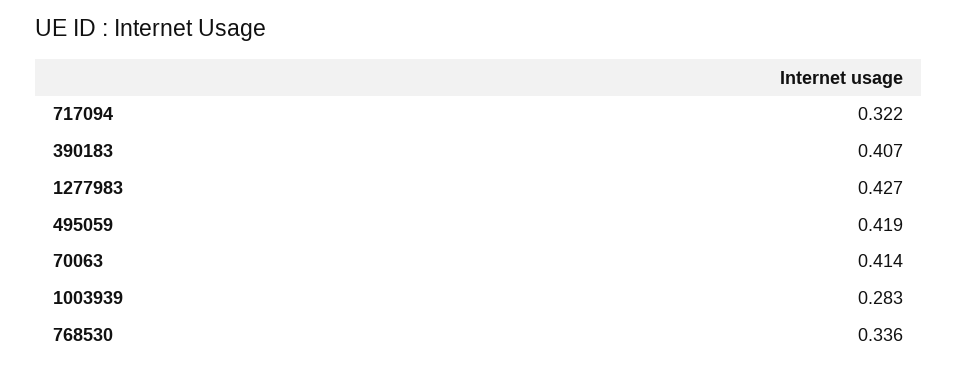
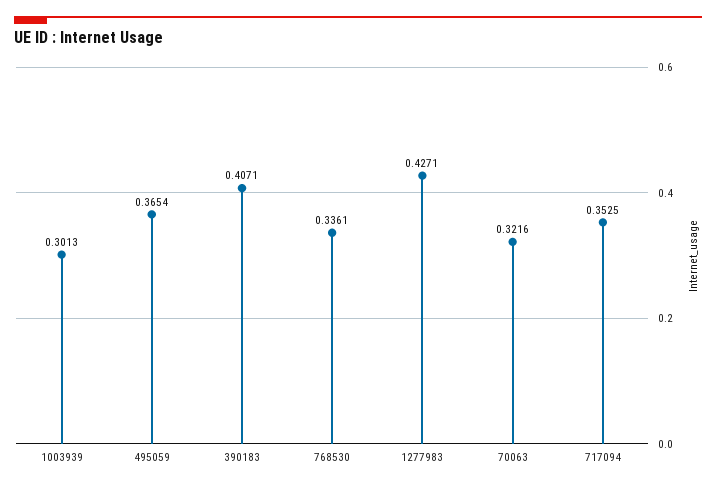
717094: 0.322 -> 0.3525
495059: 0.419 -> 0.3654
70063: 0.414 -> 0.3216
1003939: 0.283 -> 0.3013

